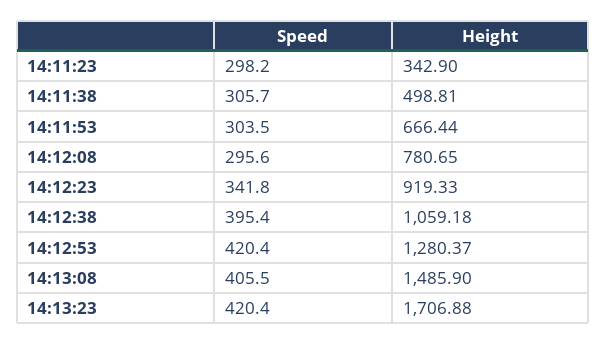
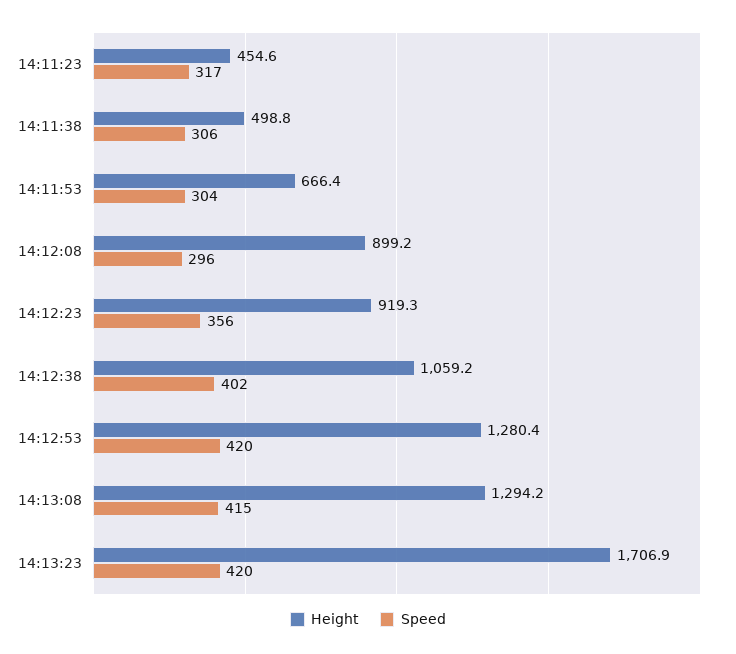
Speed, 14:11:23: 298.2 -> 317
Height, 14:11:23: 342.9 -> 454.6
Height, 14:12:08: 780.65 -> 899.2
Speed, 14:12:23: 341.8 -> 356
Speed, 14:12:38: 395.4 -> 402
Speed, 14:13:08: 405.5 -> 415
Height, 14:13:08: 1485.9 -> 1294.2

